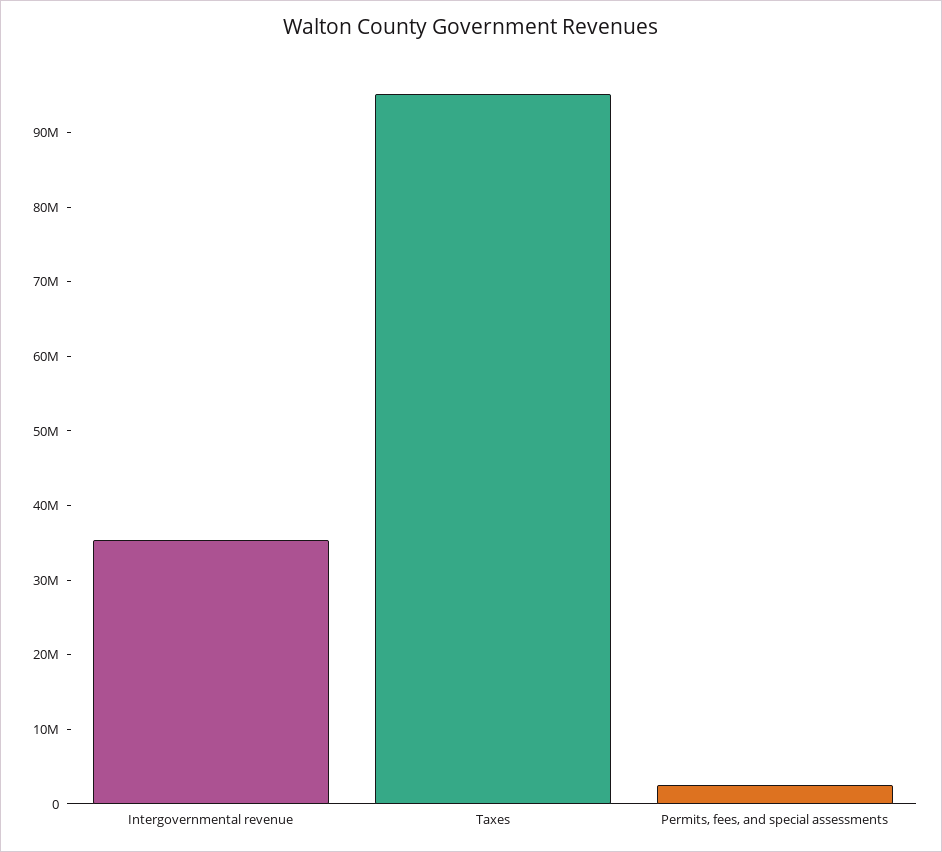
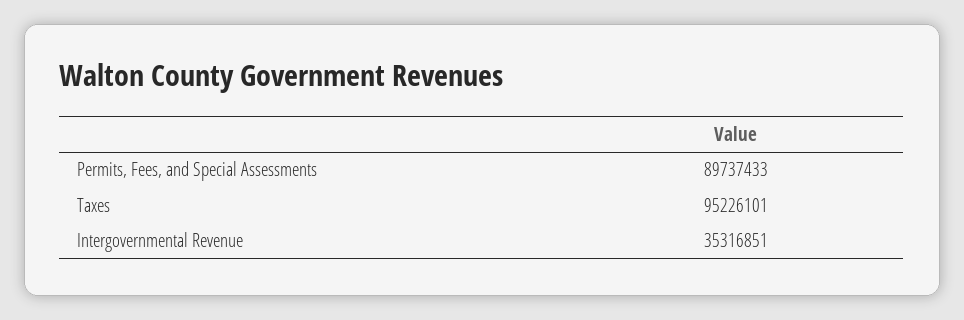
Permits, fees, and special assessments: 2000000 -> 89737433

